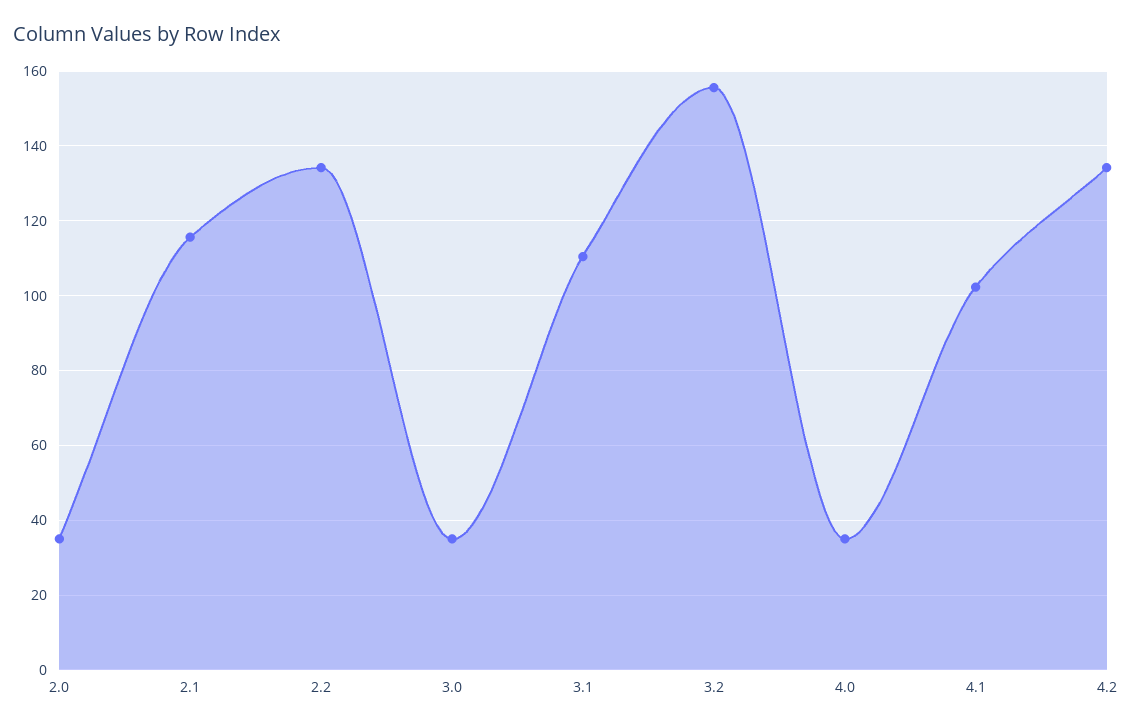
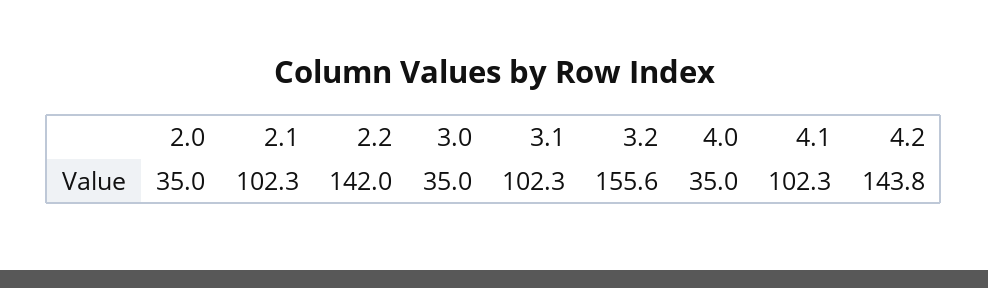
2.1: 116 -> 102.3
2.2: 134 -> 142
3.1: 110 -> 102.3
4.2: 134 -> 143.8

